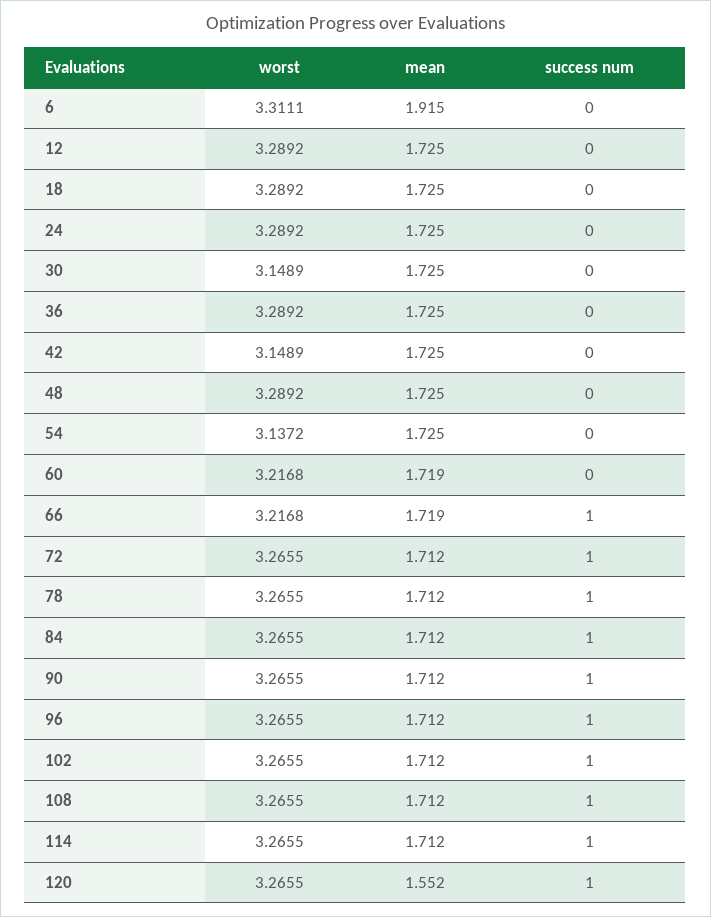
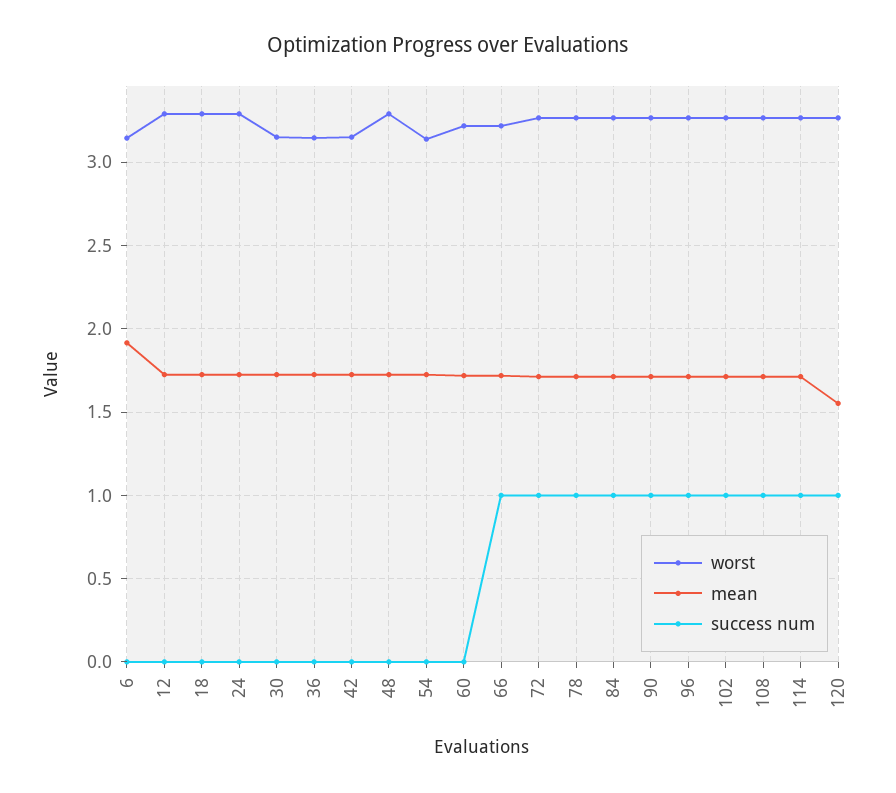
worst, 6: 3.3111 -> 3.15
worst, 36: 3.2892 -> 3.15

